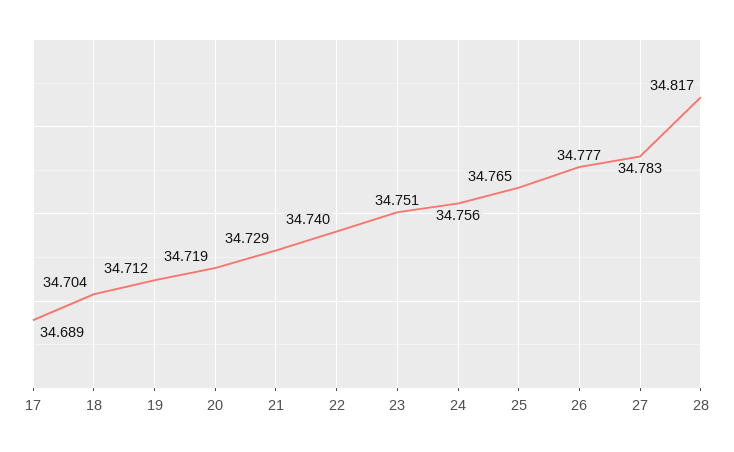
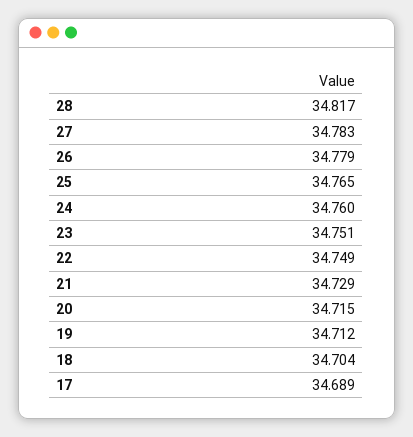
20: 34.719 -> 34.715
22: 34.74 -> 34.749
24: 34.756 -> 34.76
26: 34.777 -> 34.779

